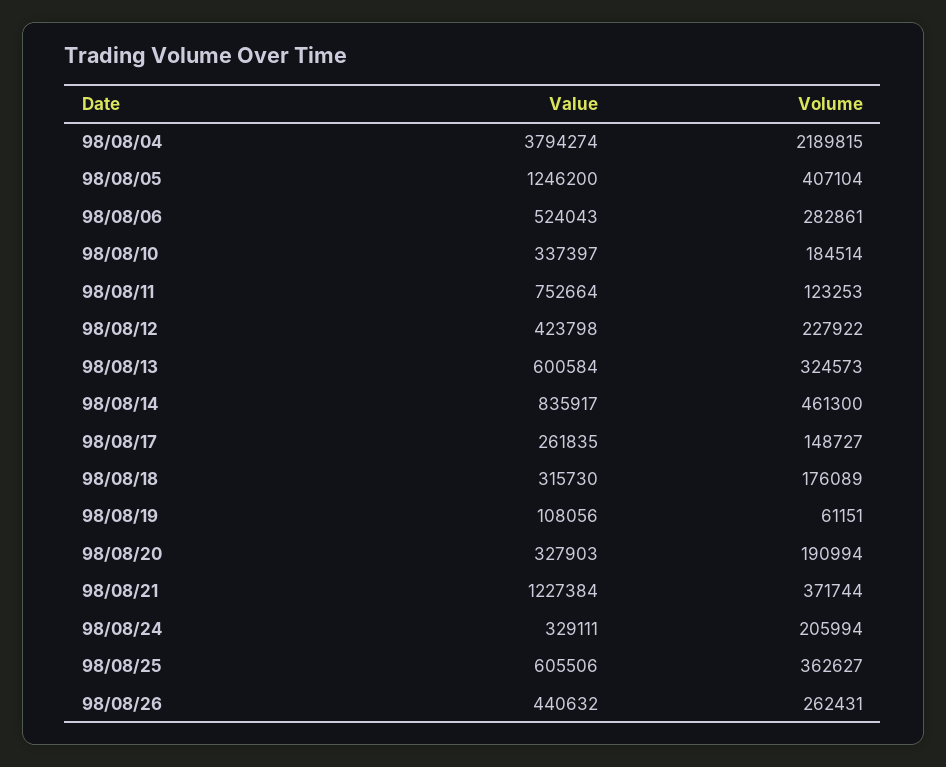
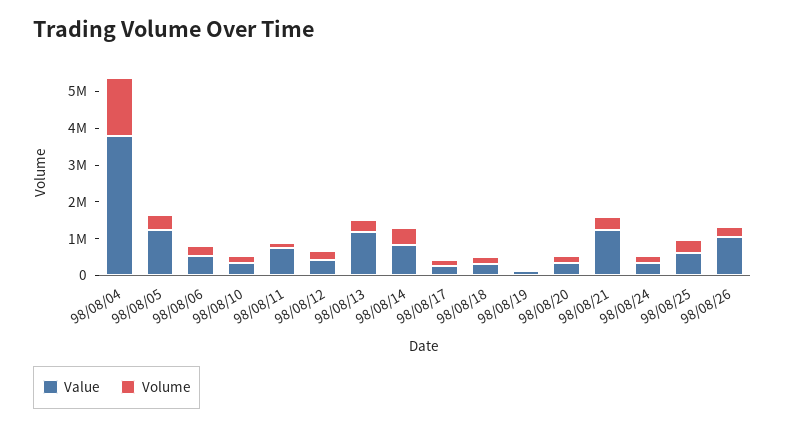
Volume, 98/08/04: 2189815 -> 1500000
Value, 98/08/13: 600584 -> 1250000
Value, 98/08/26: 440632 -> 1000000

